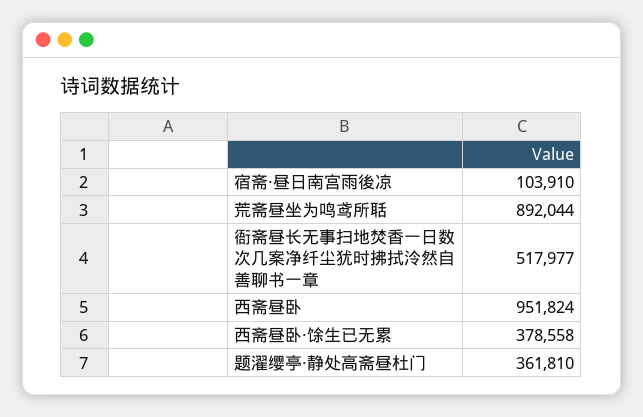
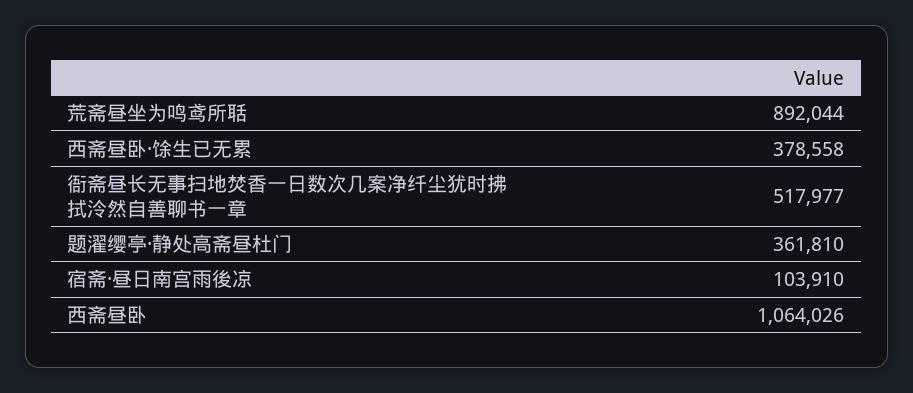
西斋昼卧: 951824 -> 1064026

